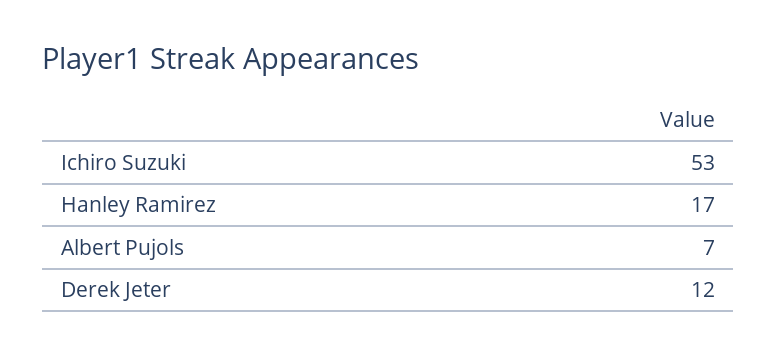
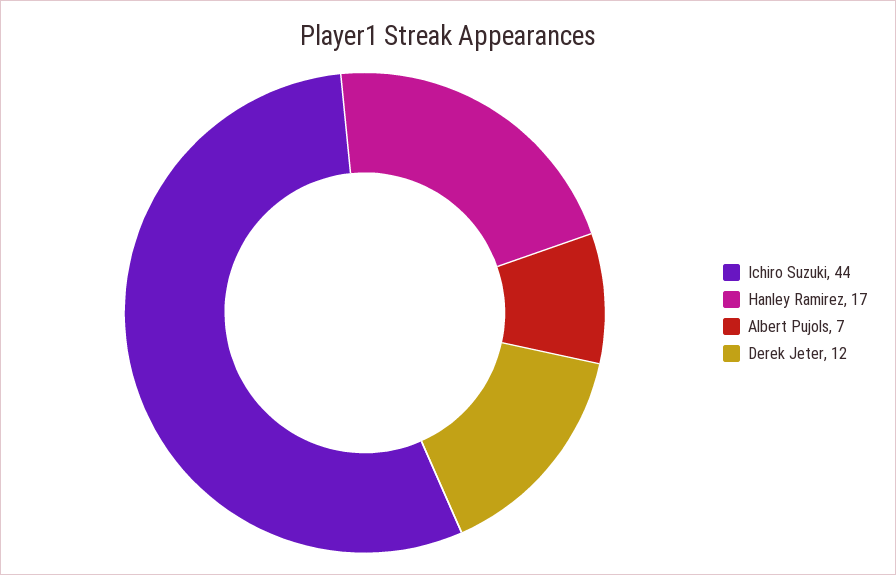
Ichiro Suzuki: 53 -> 44

